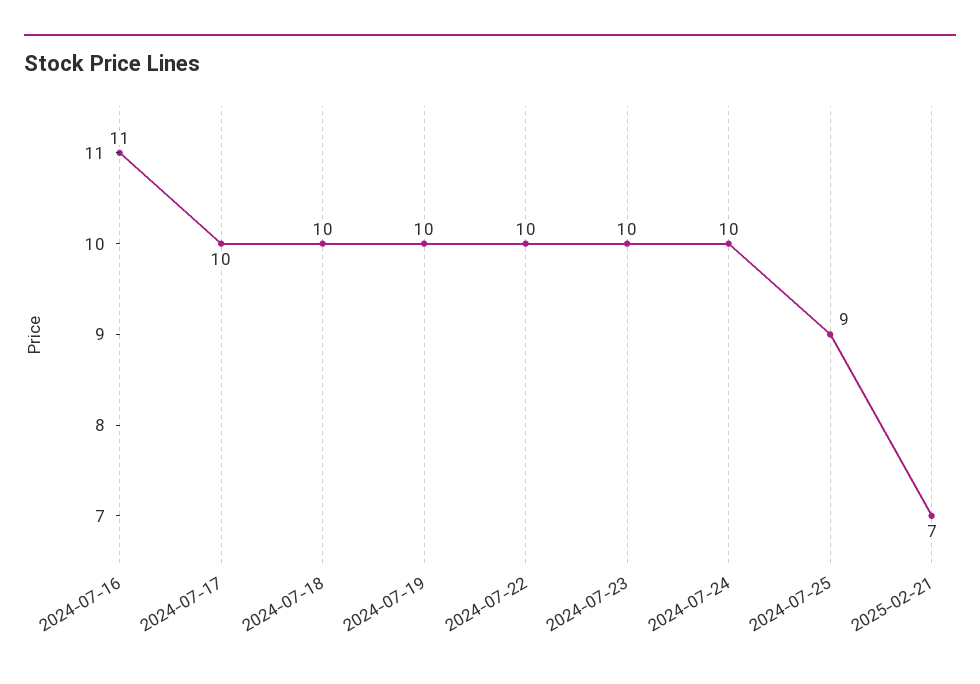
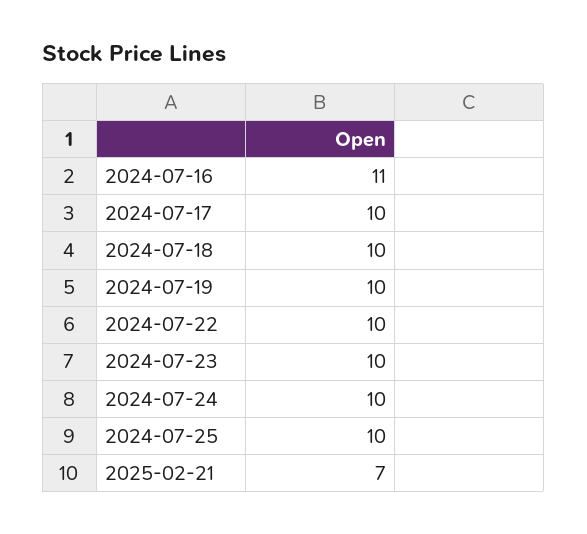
2024-07-25: 9 -> 10

